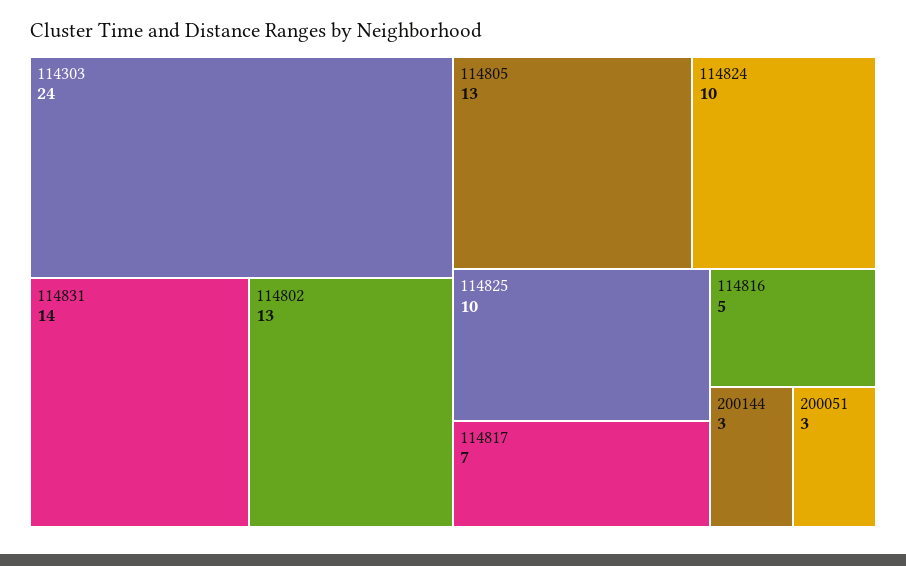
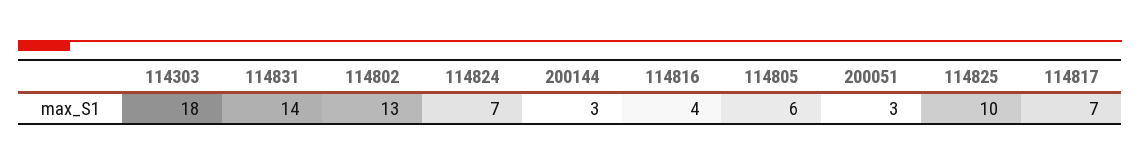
114303: 24 -> 18
114805: 13 -> 6
114824: 10 -> 7
114816: 5 -> 4

